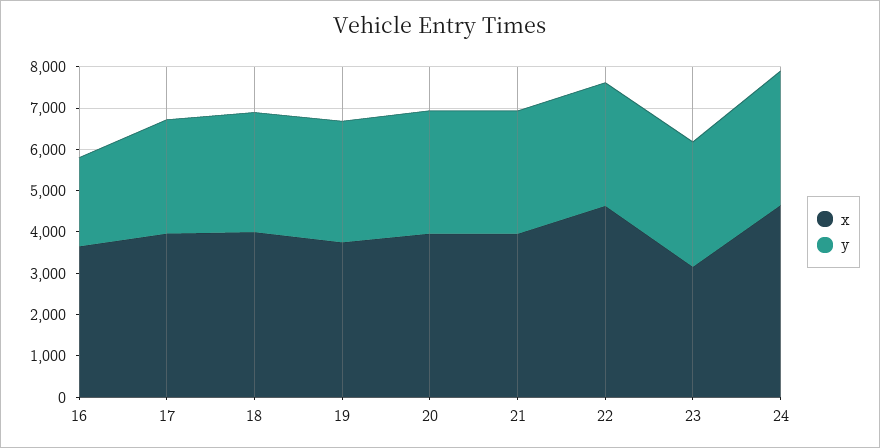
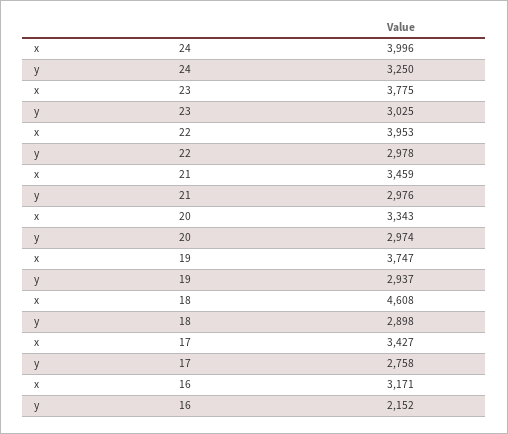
x, 16: 3600 -> 3171
x, 17: 4000 -> 3427
x, 18: 4000 -> 4608
x, 20: 4000 -> 3343
x, 21: 4000 -> 3459
x, 22: 4600 -> 3953
x, 23: 3200 -> 3775
x, 24: 4600 -> 3996

